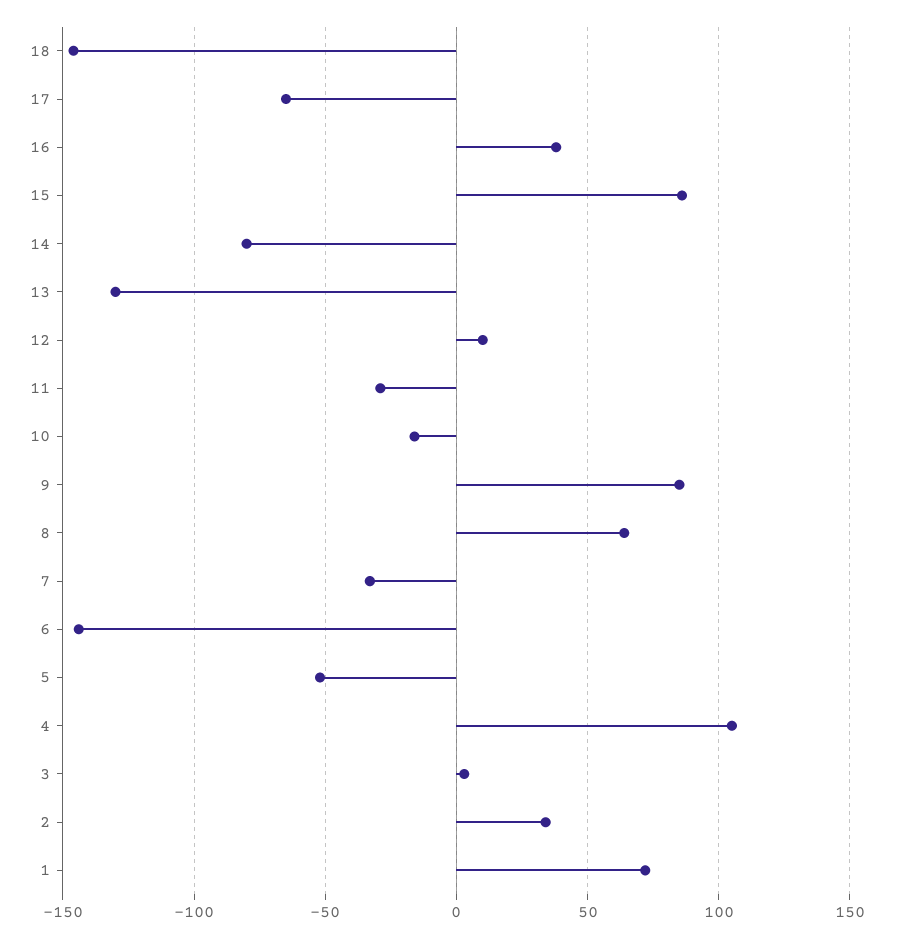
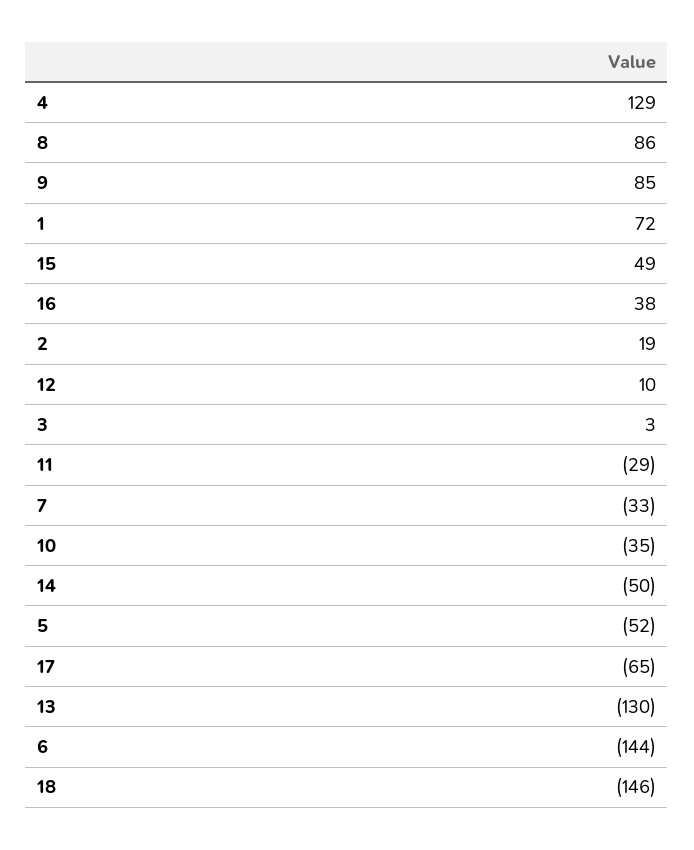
15: 85 -> 49
14: -80 -> -50
10: -15 -> -35
8: 65 -> 86
4: 105 -> 129
2: 35 -> 19

